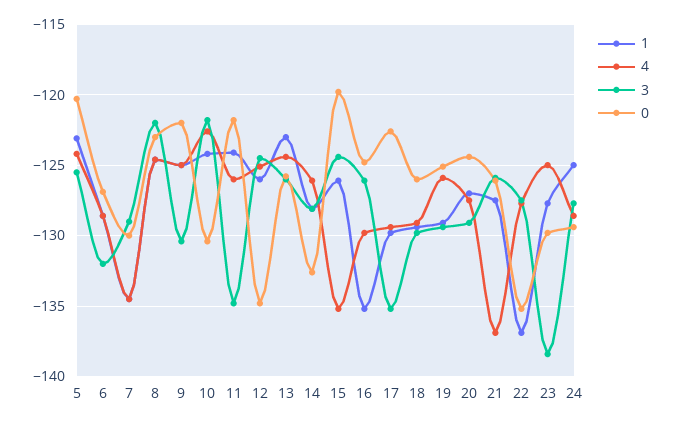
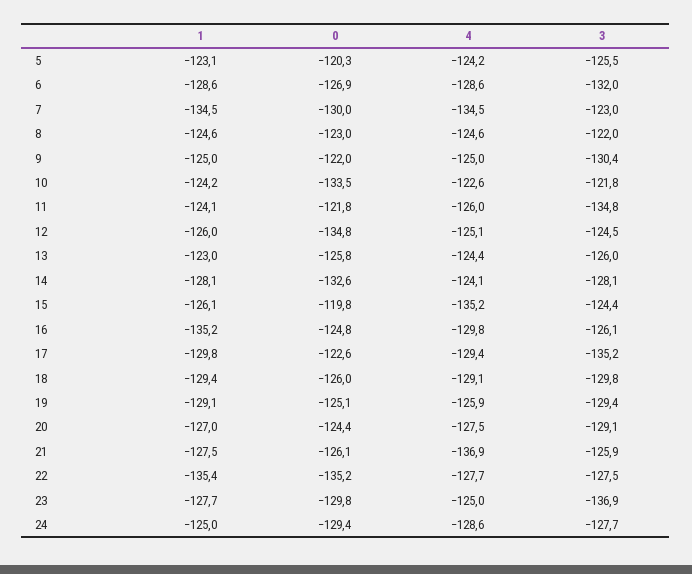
3, 7: -129 -> -123
0, 10: -130.5 -> -133.5
4, 14: -126 -> -124.1
1, 22: -137 -> -135.4
3, 23: -138.5 -> -136.9

